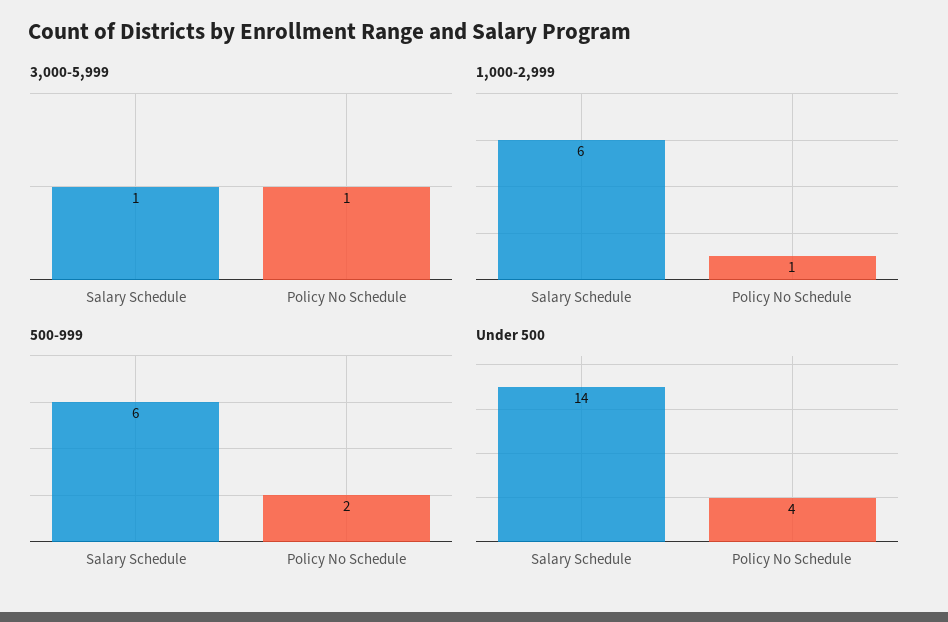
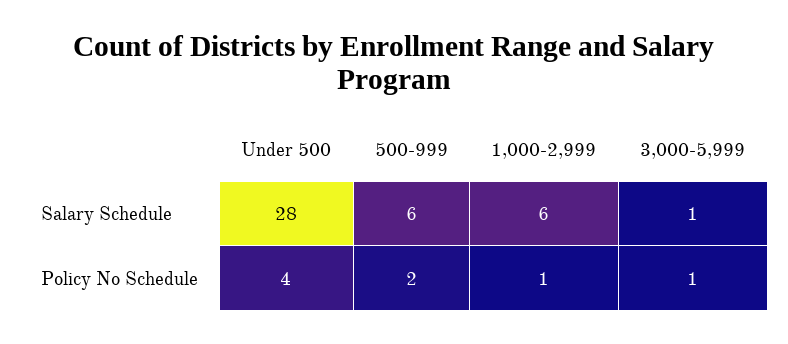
Under 500, Salary Schedule: 14 -> 28

